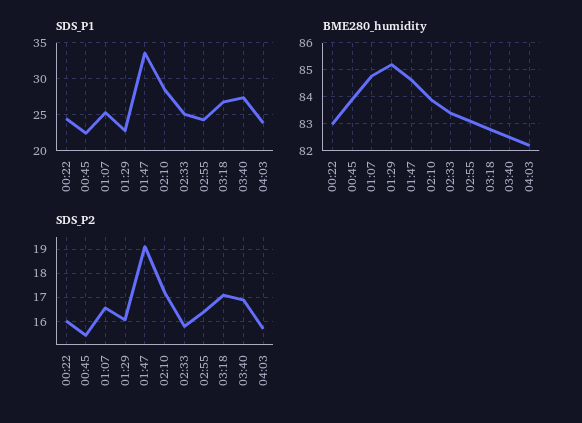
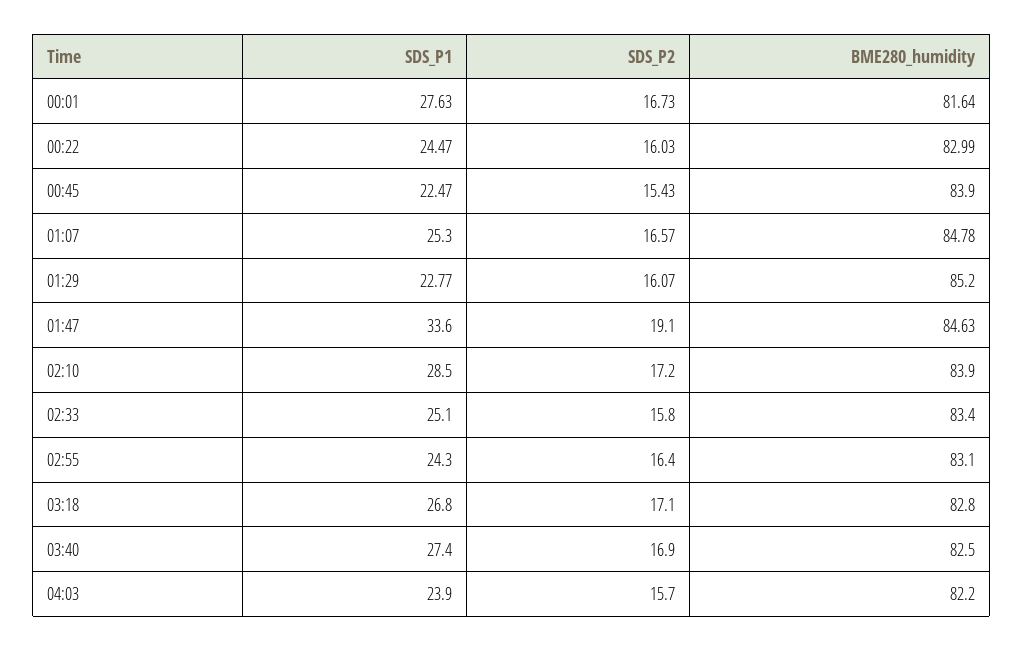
SDS_P1, 00:01: none -> 27.63
SDS_P2, 00:01: none -> 16.73
BME280_humidity, 00:01: none -> 81.64

